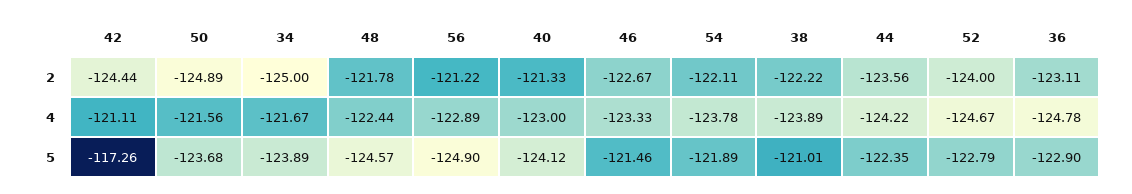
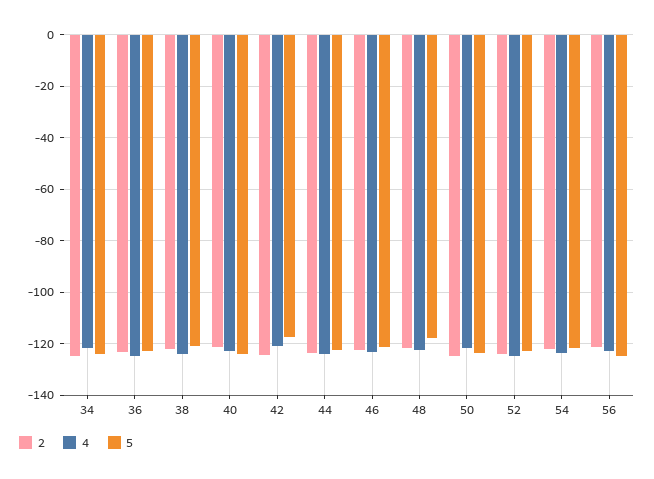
5, 48: -124.57 -> -117.5

